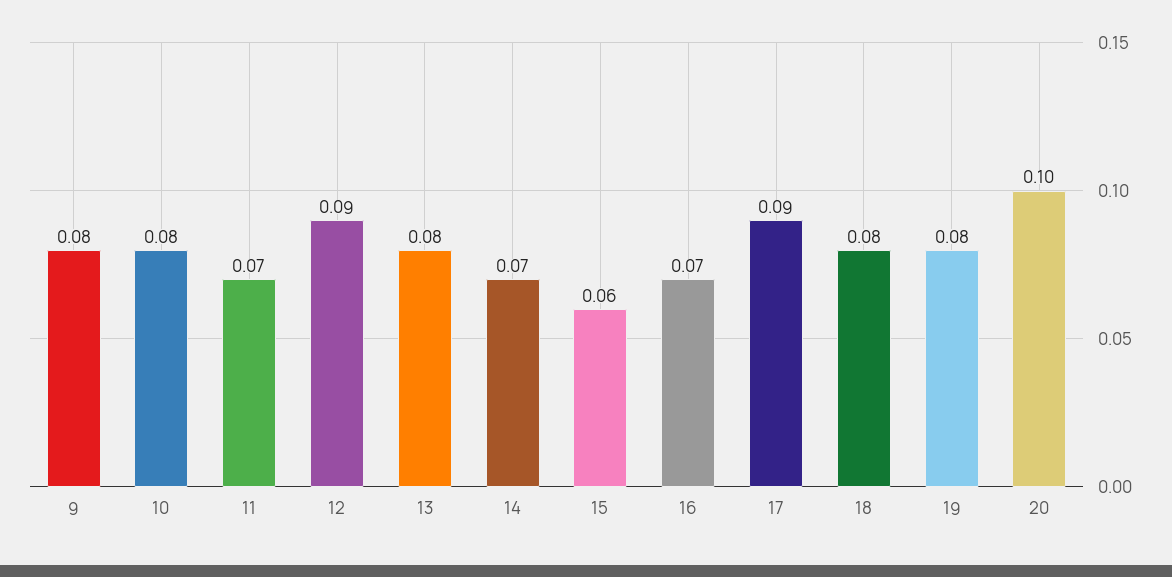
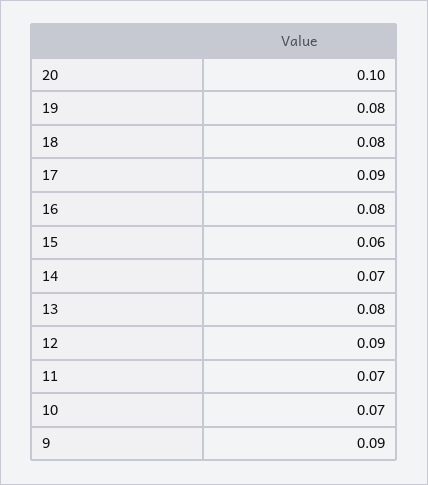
9: 0.08 -> 0.09
10: 0.08 -> 0.07
16: 0.07 -> 0.08

